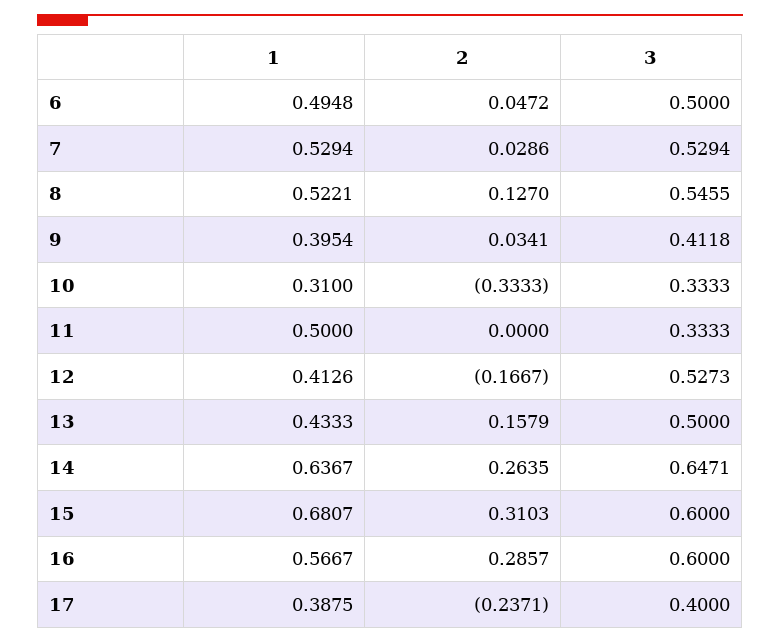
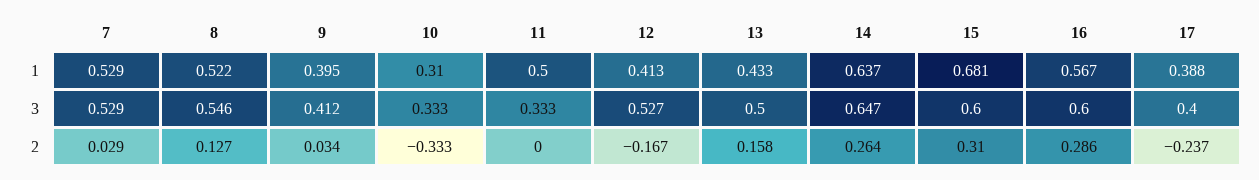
1, 6: 0.4948 -> none
2, 6: 0.0472 -> none
3, 6: 0.5 -> none

